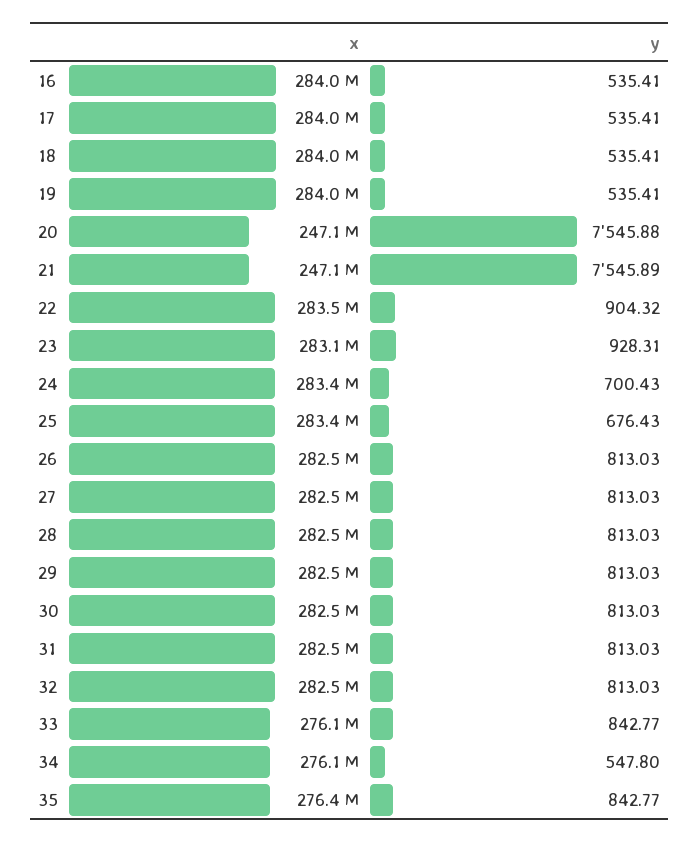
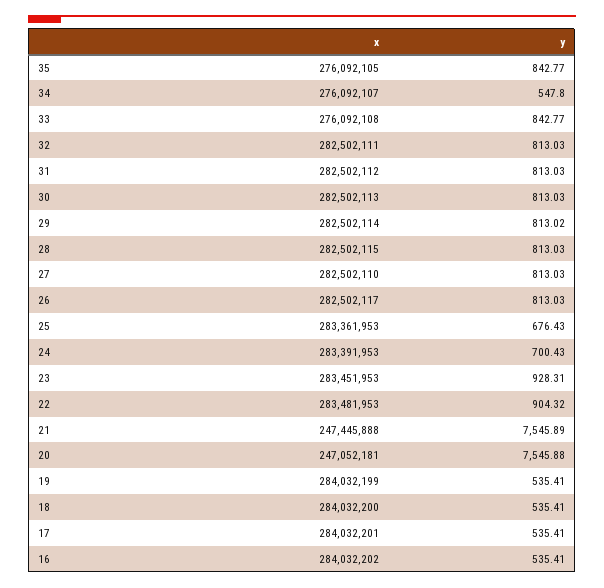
x, 21: 247100000 -> 247445888
x, 23: 283100000 -> 283451953
y, 29: 813.03 -> 813.02
x, 35: 276400000 -> 276092105

